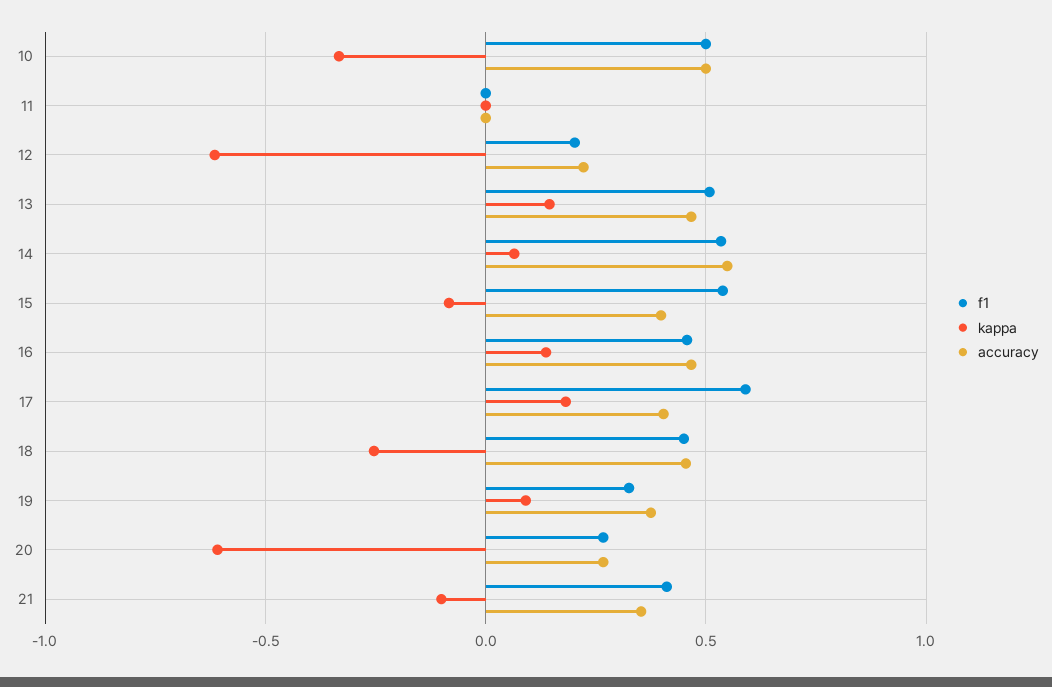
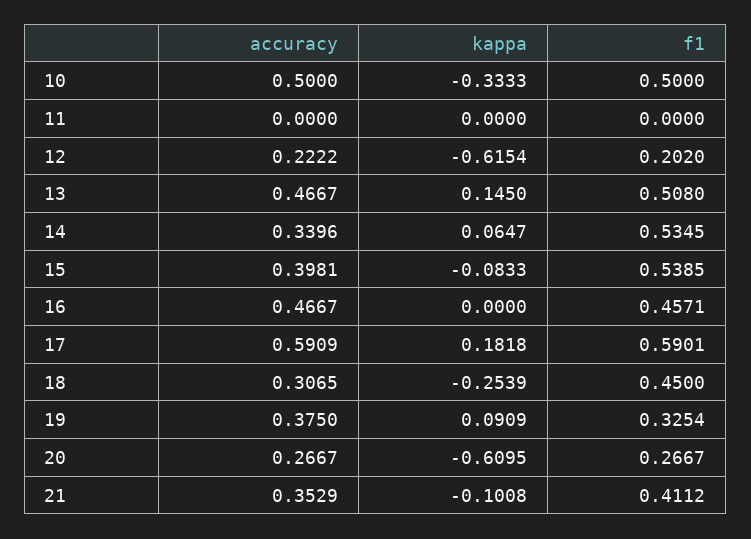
accuracy, 14: 0.55 -> 0.3396
kappa, 16: 0.15 -> 0
accuracy, 17: 0.4 -> 0.5909
accuracy, 18: 0.45 -> 0.3065

